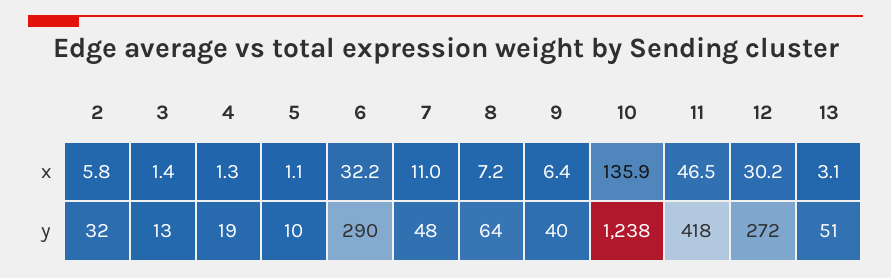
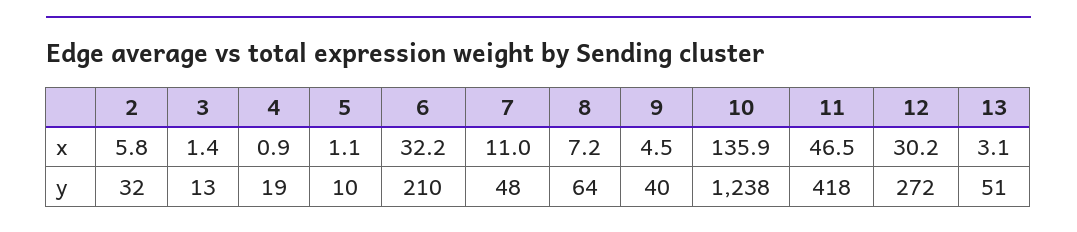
4, x: 1.3 -> 0.9
9, x: 6.4 -> 4.5
6, y: 290 -> 210

